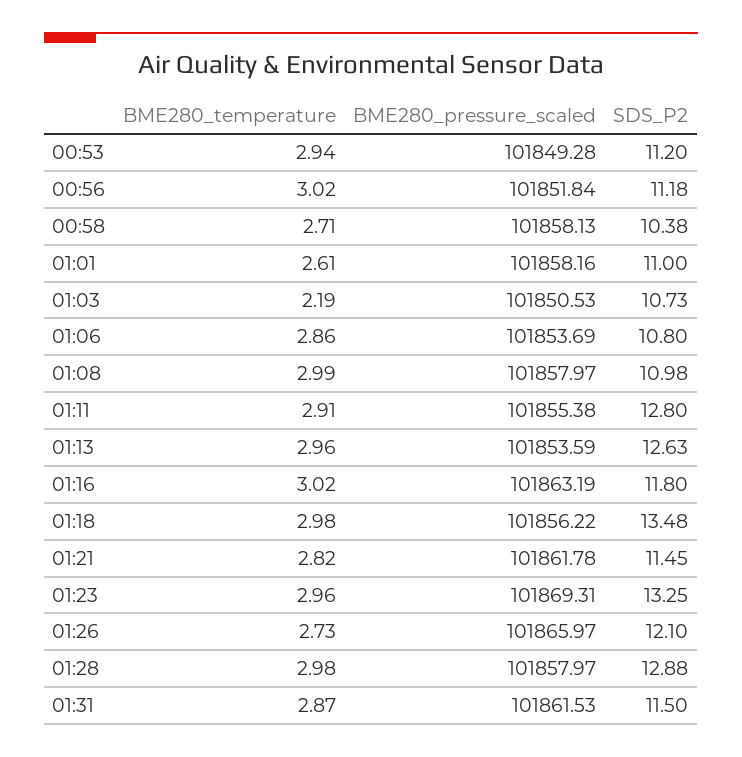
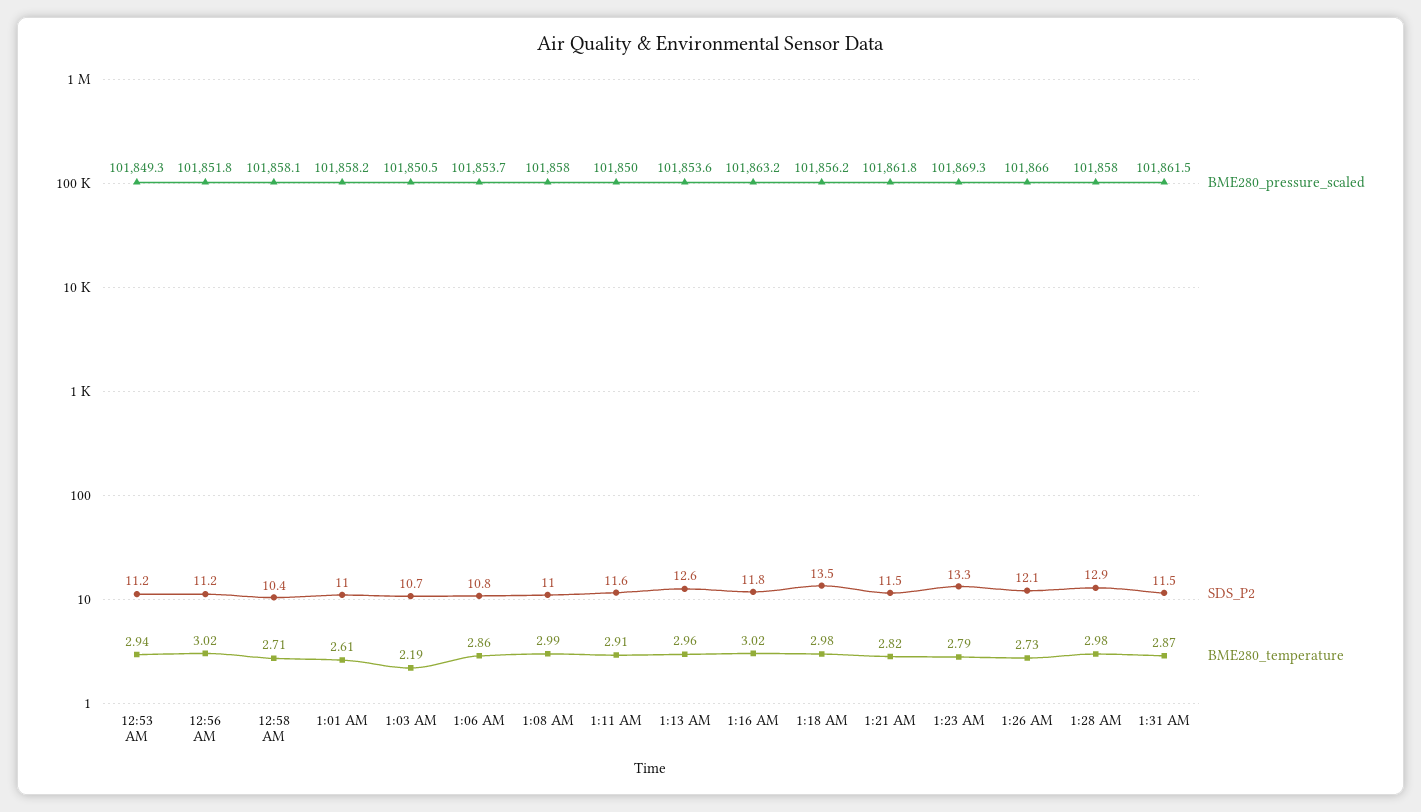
BME280_pressure_scaled, 01:11: 101855.38 -> 101850
SDS_P2, 01:11: 12.8 -> 11.6
BME280_temperature, 01:23: 2.96 -> 2.79

